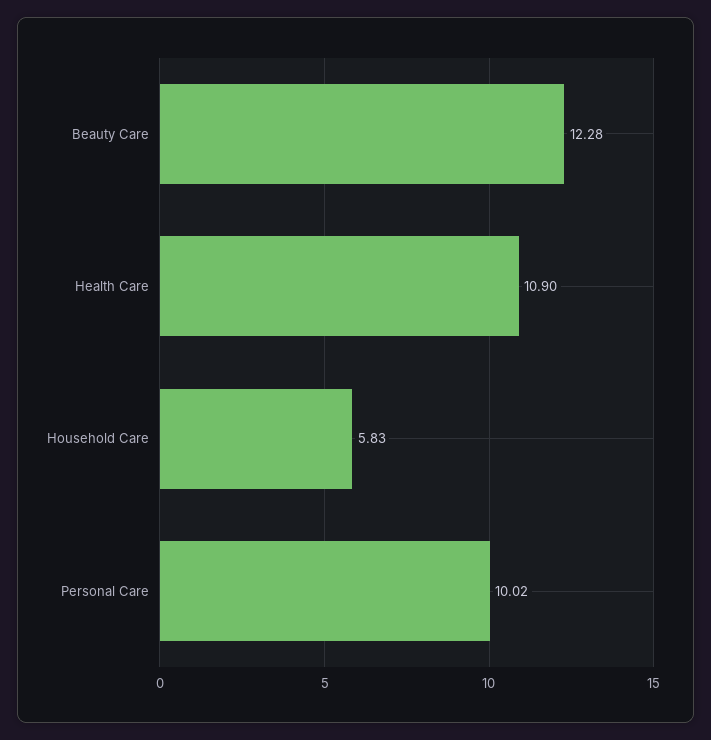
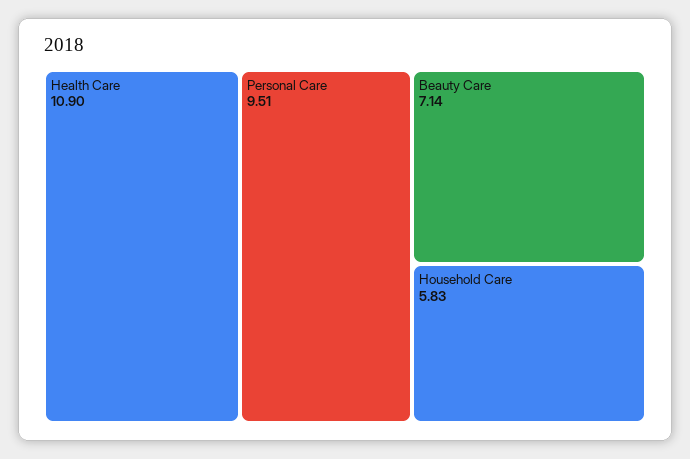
Beauty Care: 12.28 -> 7.14
Personal Care: 10.02 -> 9.51

